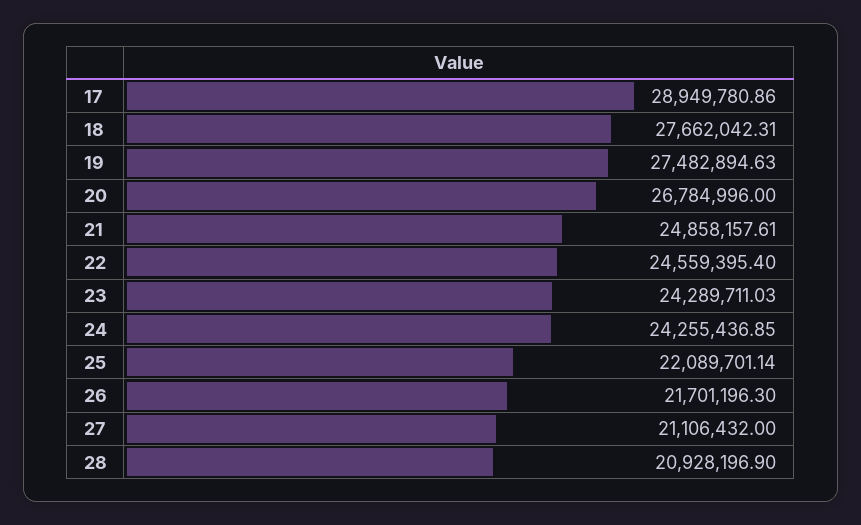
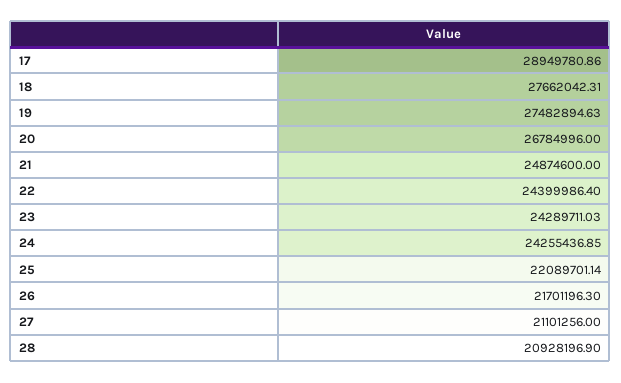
21: 24858157.61 -> 24874600
22: 24559395.4 -> 24399986.4
27: 21106432 -> 21101256

